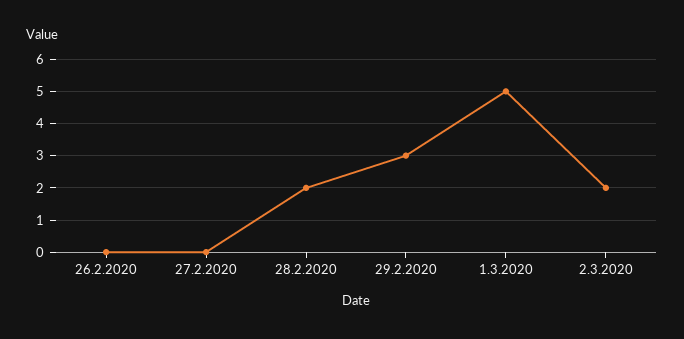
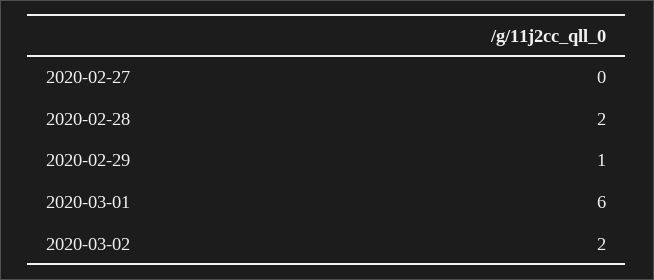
26.2.2020: 0 -> none
29.2.2020: 3 -> 1
1.3.2020: 5 -> 6

